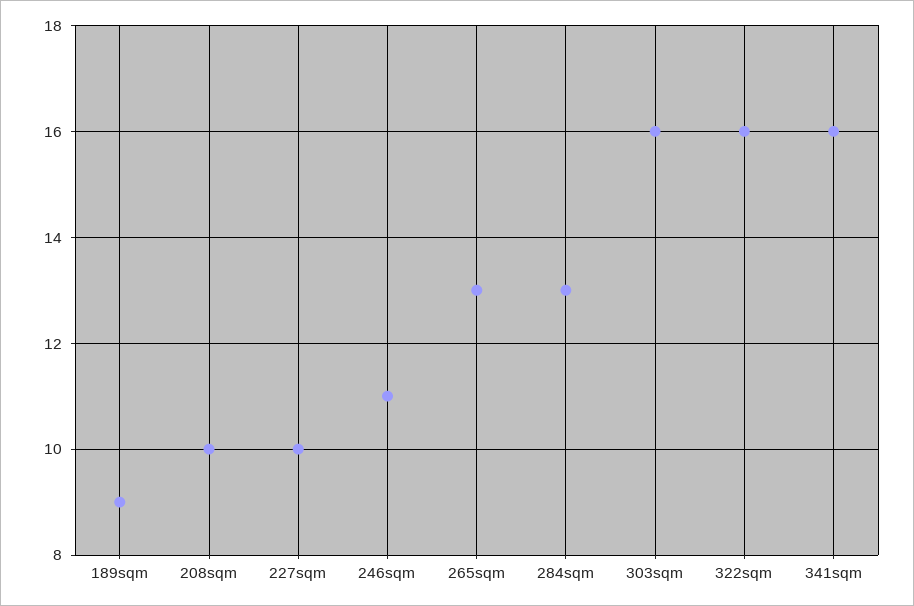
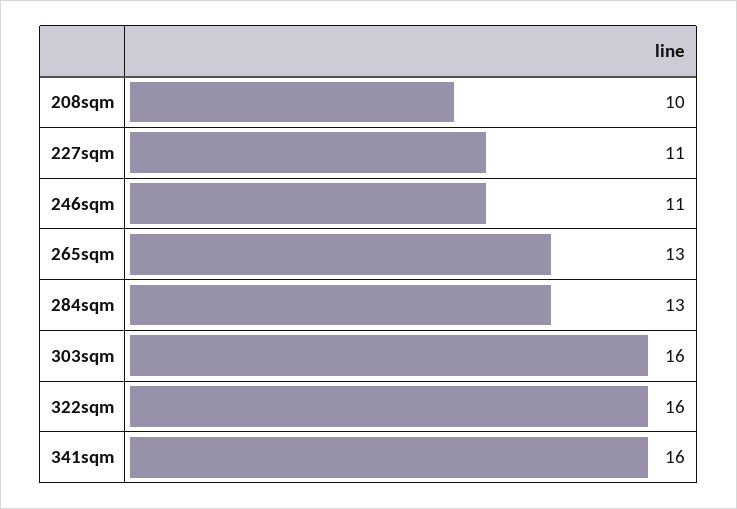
189sqm: 9 -> none
227sqm: 10 -> 11

